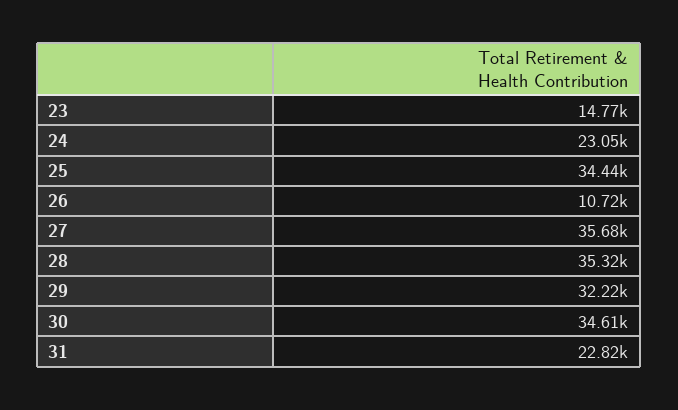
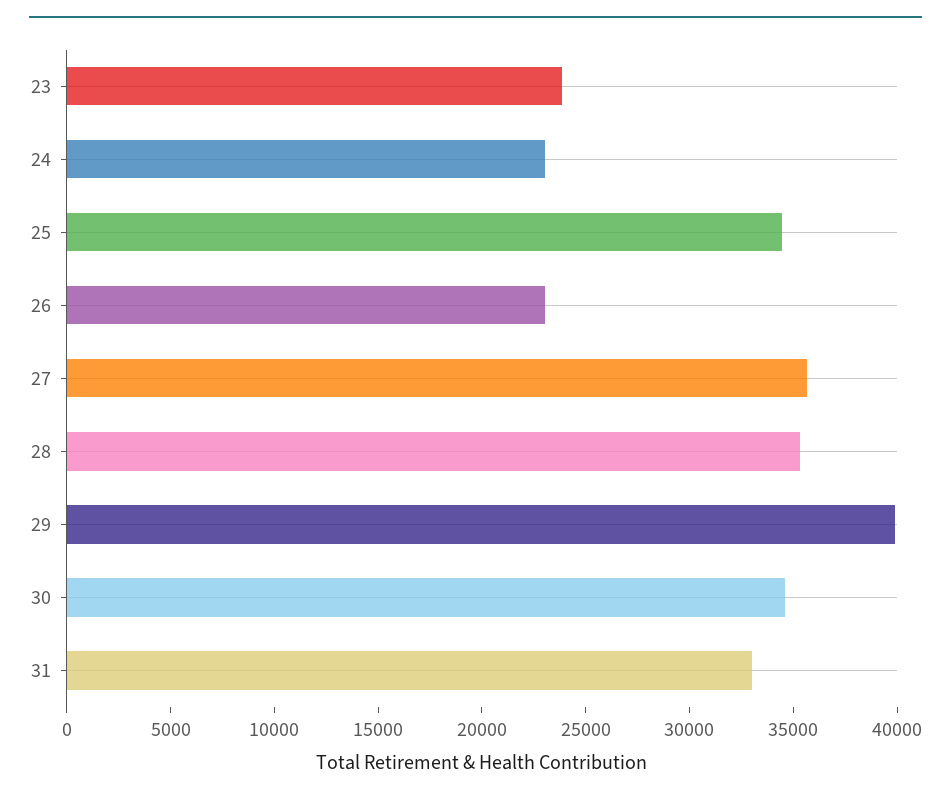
23: 14770 -> 24000
26: 10720 -> 23000
29: 32220 -> 40000
31: 22820 -> 33000

